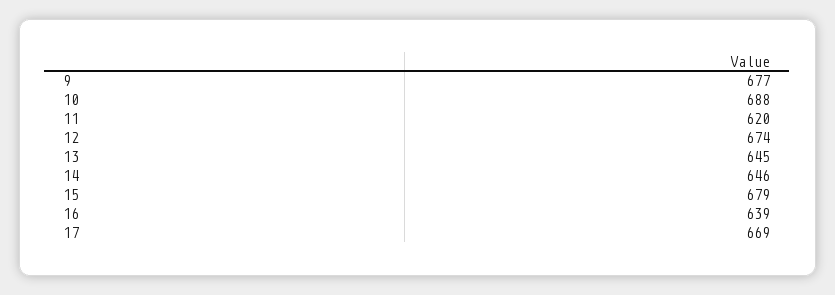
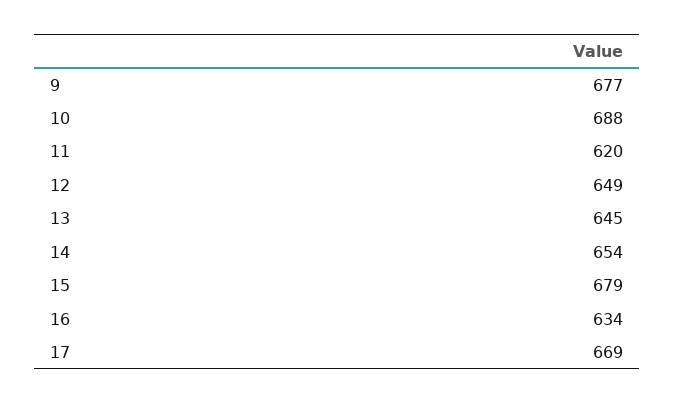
12: 674 -> 649
14: 646 -> 654
16: 639 -> 634

